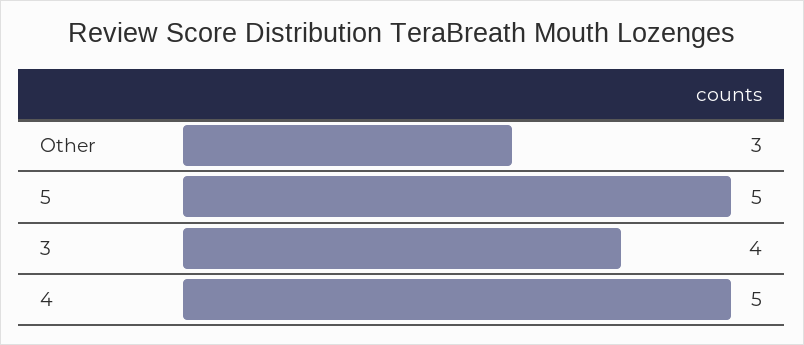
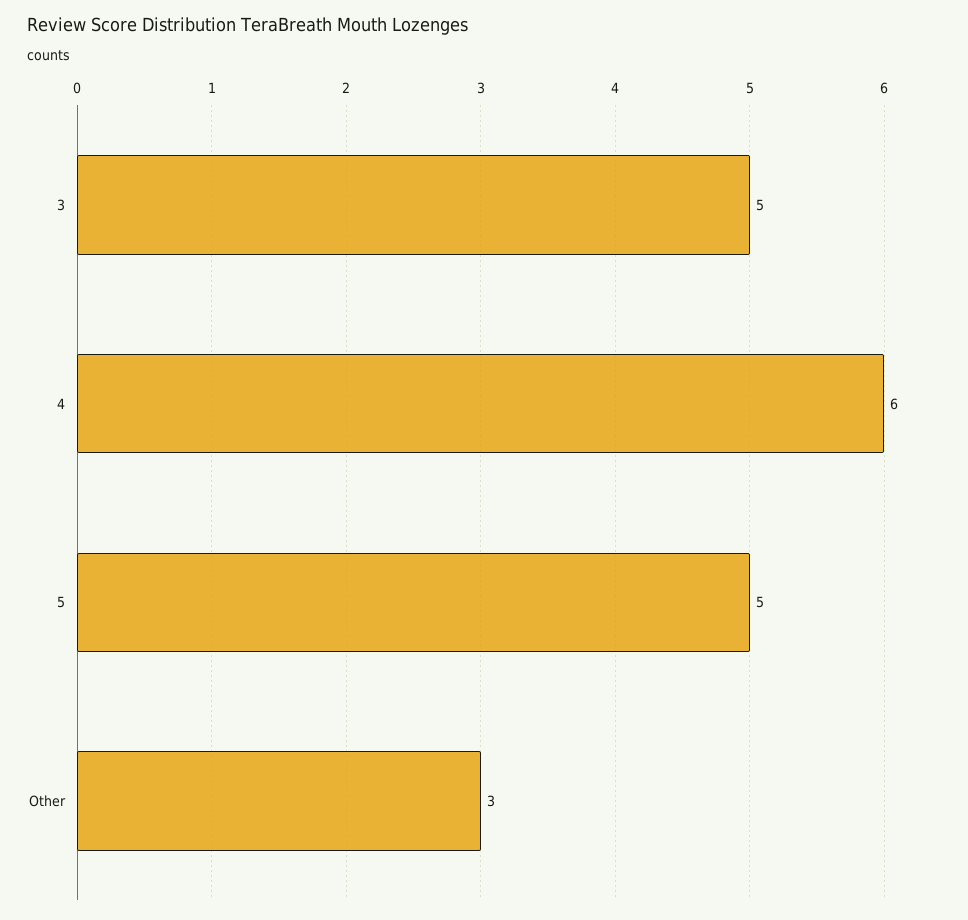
3: 4 -> 5
4: 5 -> 6

